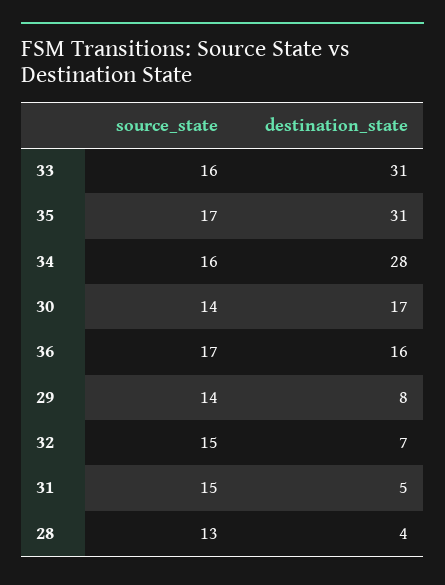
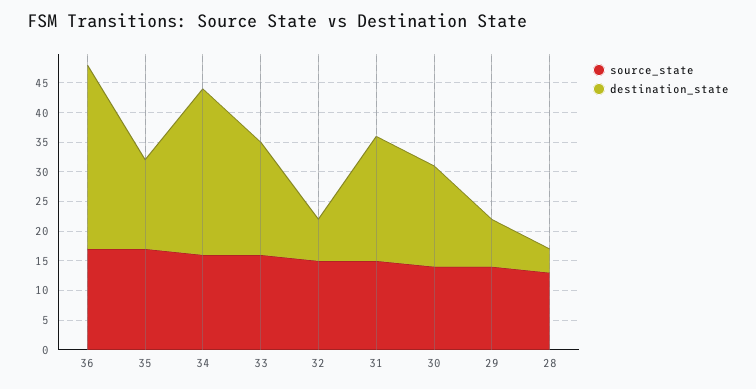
destination_state, 33: 31 -> 20
destination_state, 35: 31 -> 15
destination_state, 36: 16 -> 30
destination_state, 31: 5 -> 20

